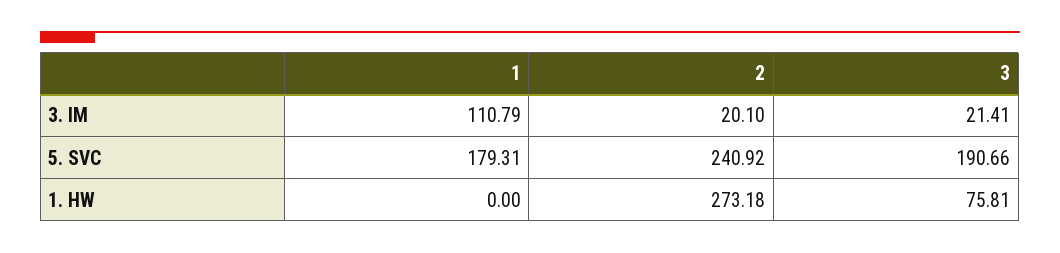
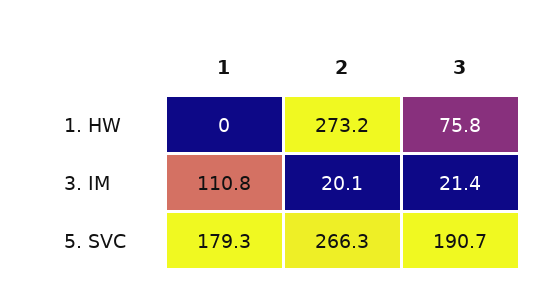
2, 5. SVC: 240.92 -> 266.3

